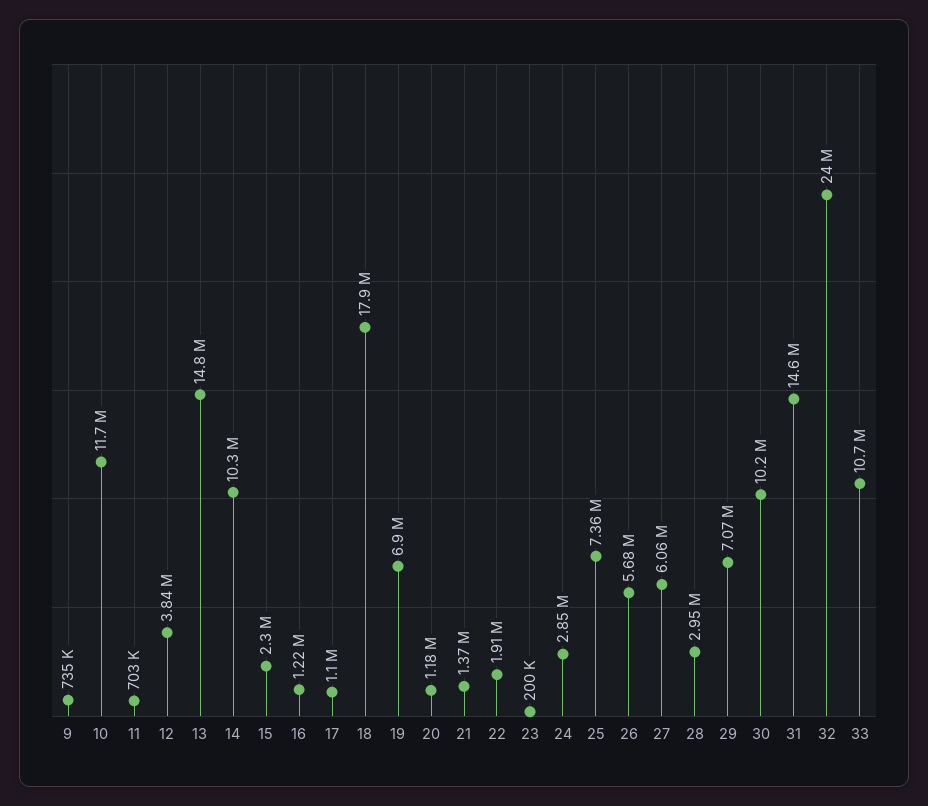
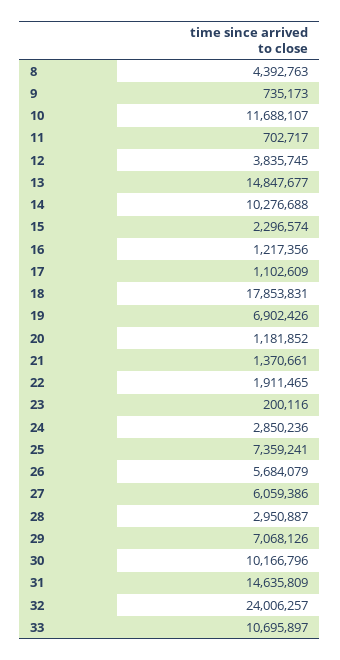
8: none -> 4392763

